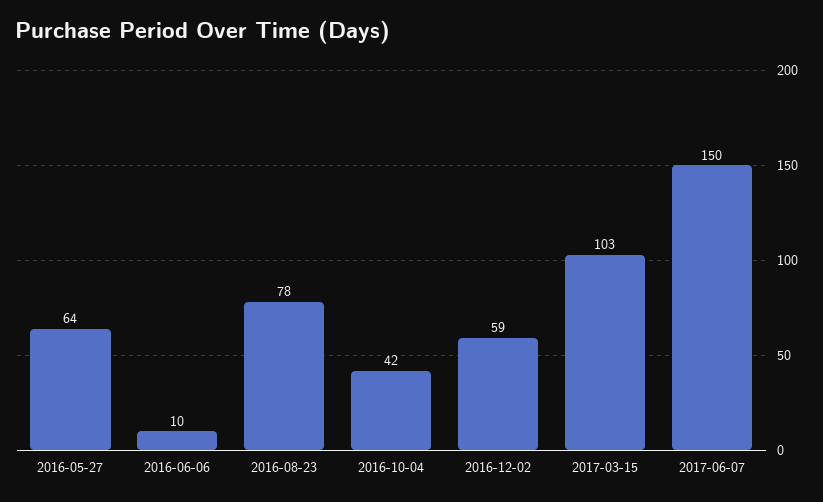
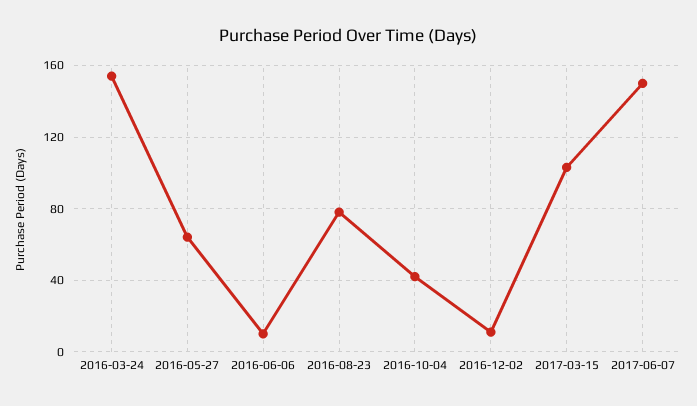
2016-12-02: 59 -> 10
2016-03-24: none -> 155

